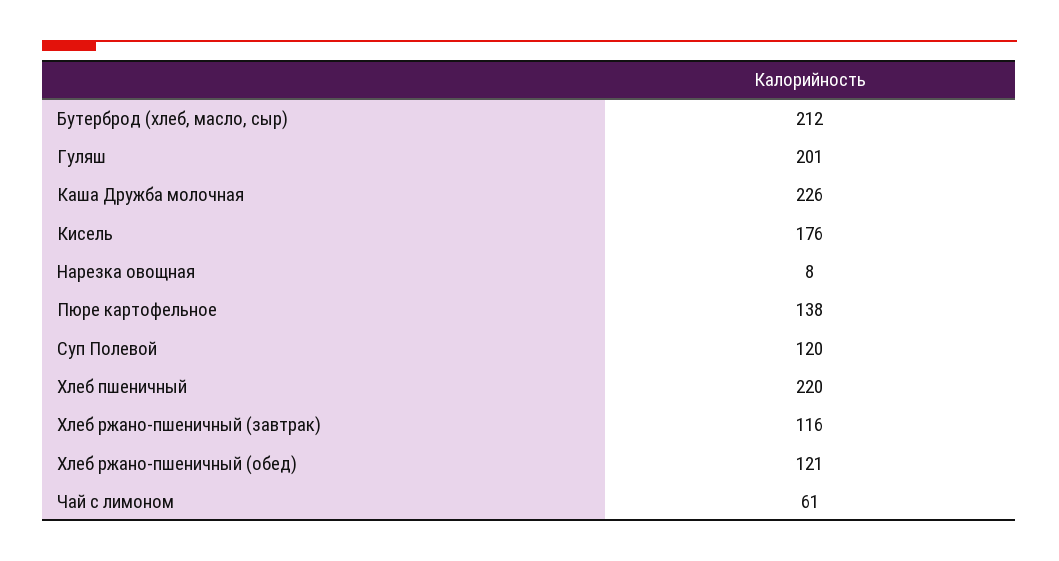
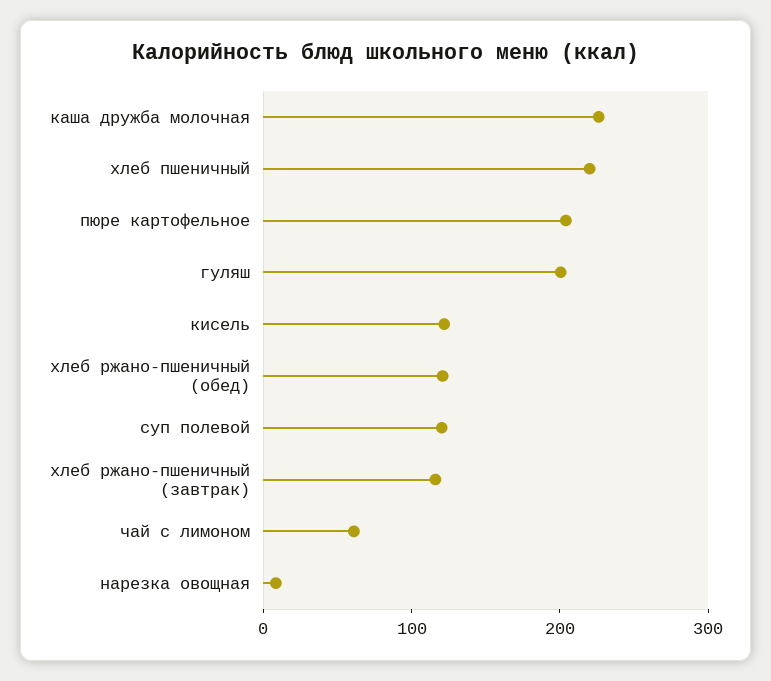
Бутерброд (хлеб, масло, сыр): 212 -> none
Кисель: 176 -> 120
Пюре картофельное: 138 -> 200

